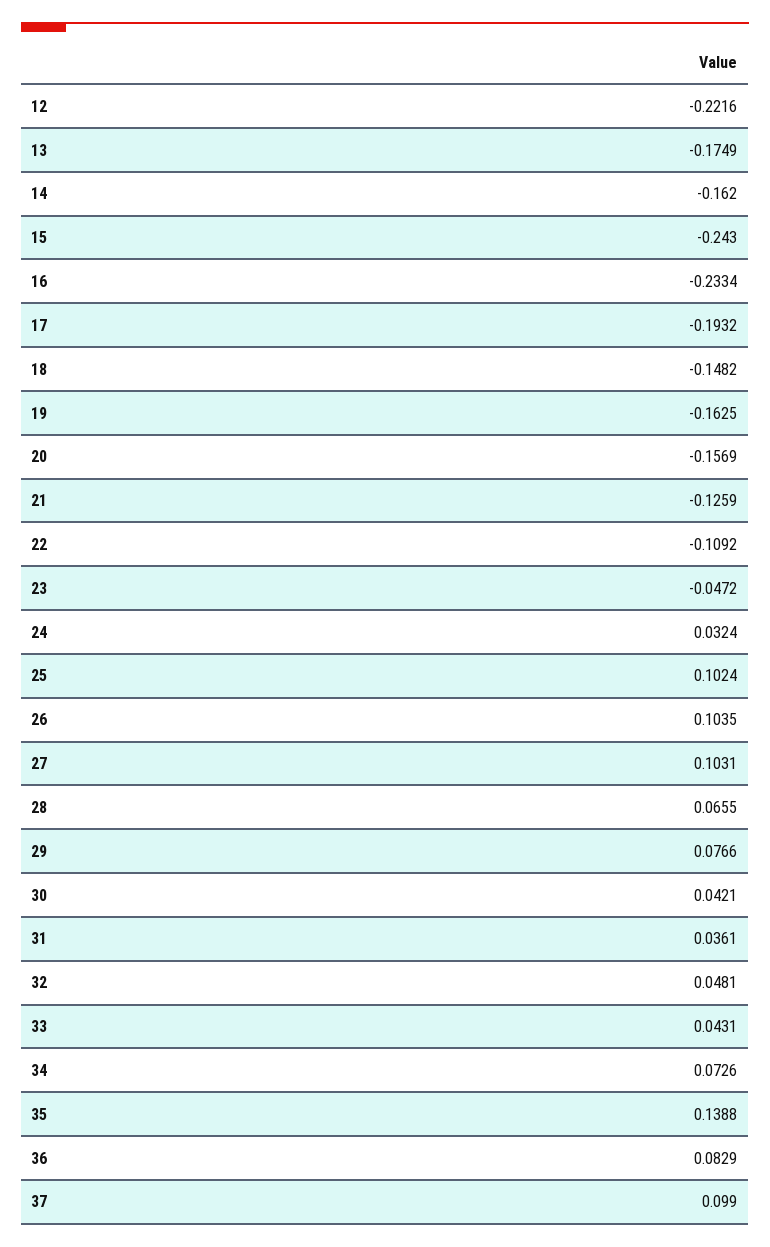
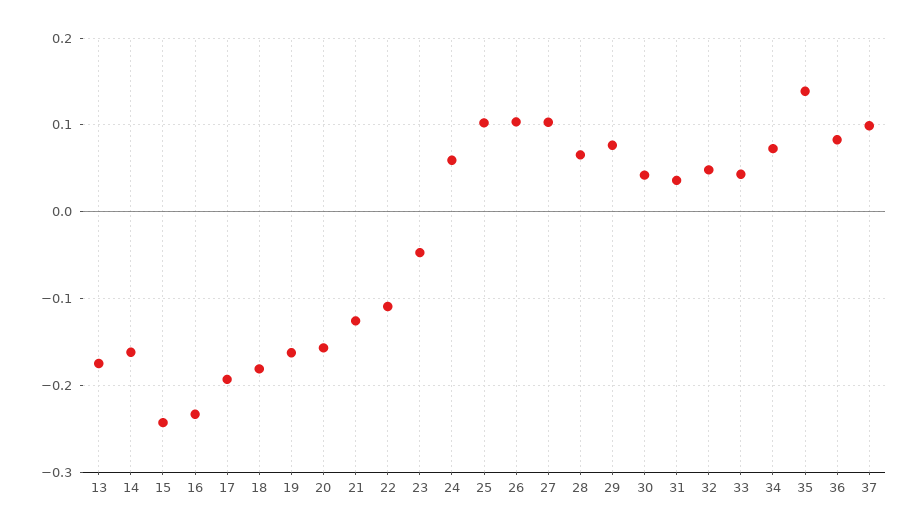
12: -0.2216 -> none
18: -0.1482 -> -0.18
24: 0.0324 -> 0.06

